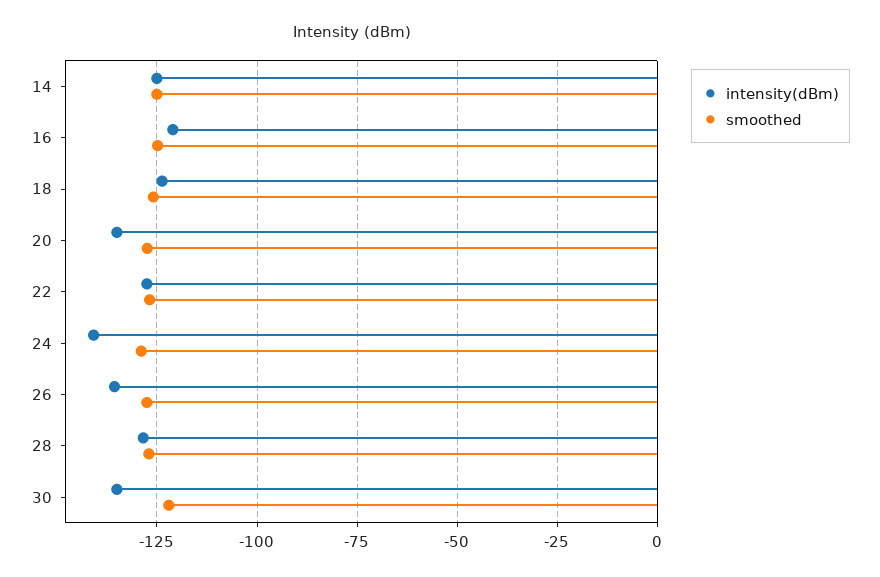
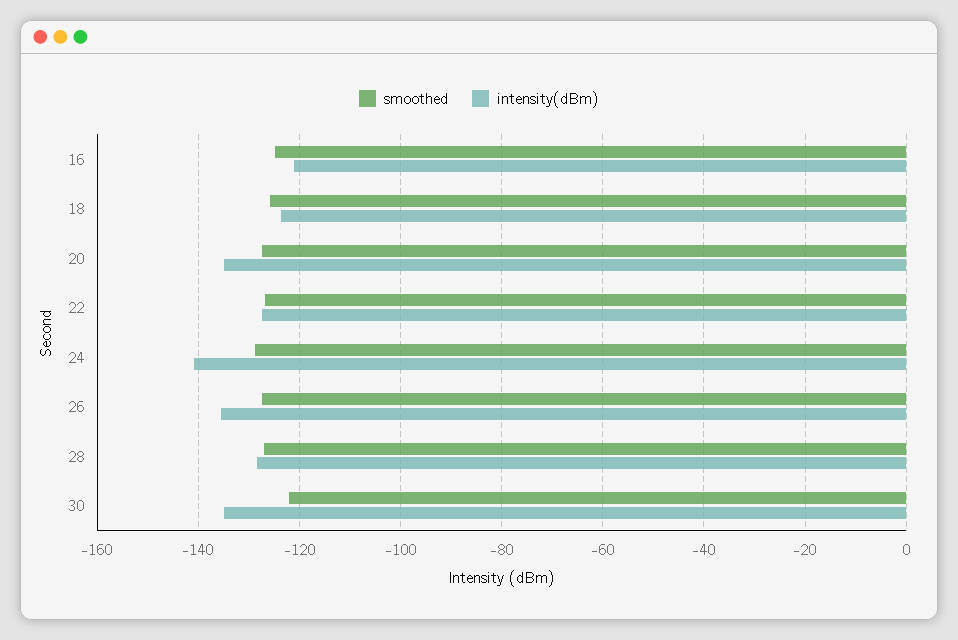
intensity(dBm), 14: -125 -> none
smoothed, 14: -125 -> none

